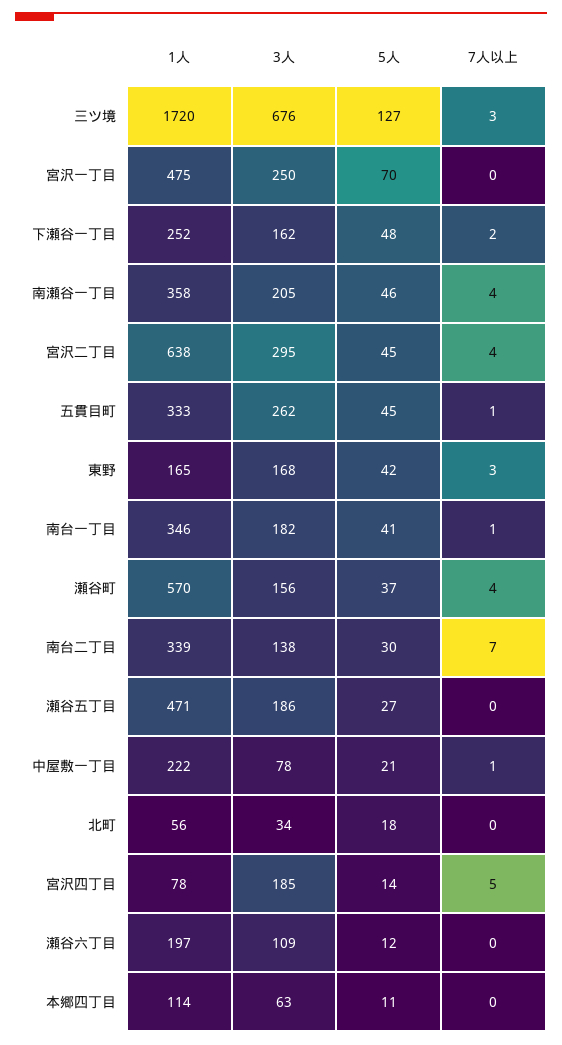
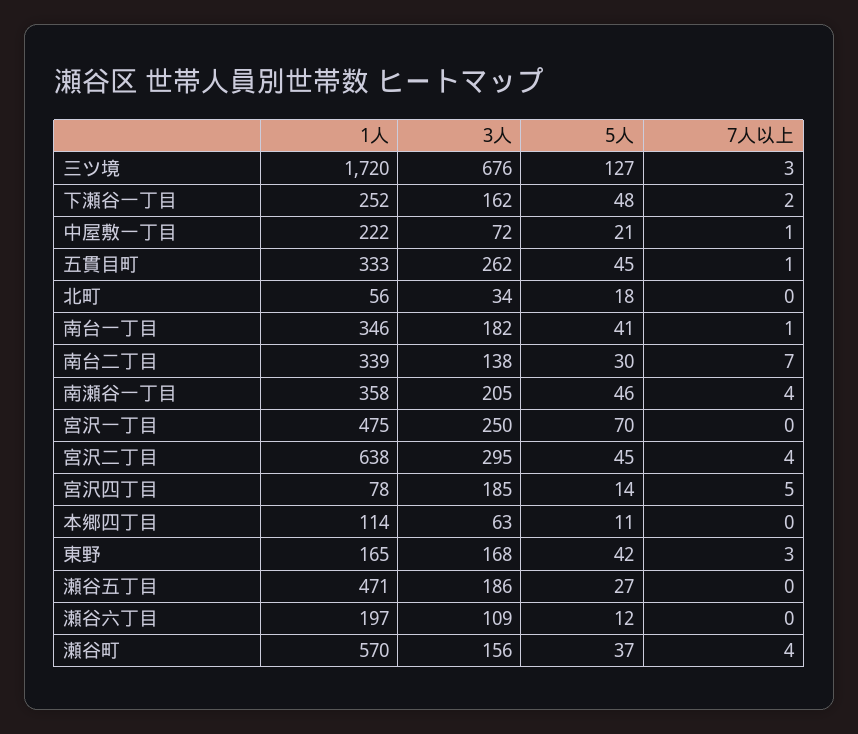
3人, 中屋敷一丁目: 78 -> 72

